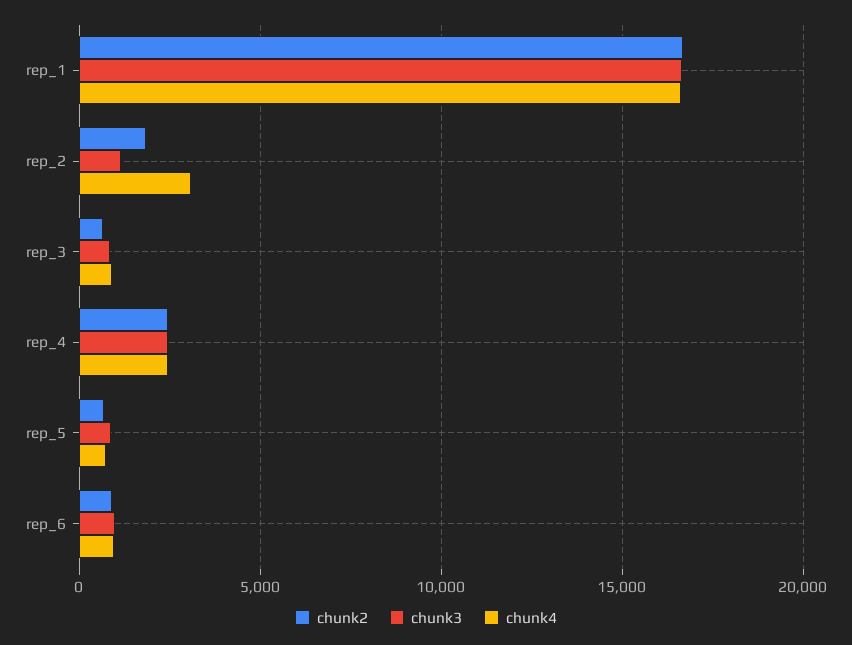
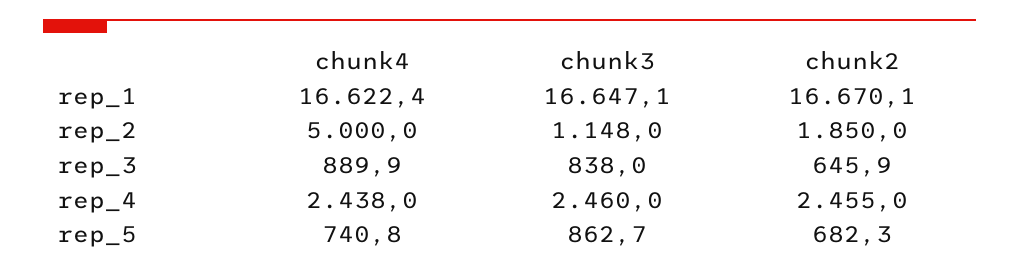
chunk4, rep_2: 3000 -> 5000
chunk2, rep_6: 1000 -> none
chunk3, rep_6: 1000 -> none
chunk4, rep_6: 1000 -> none

